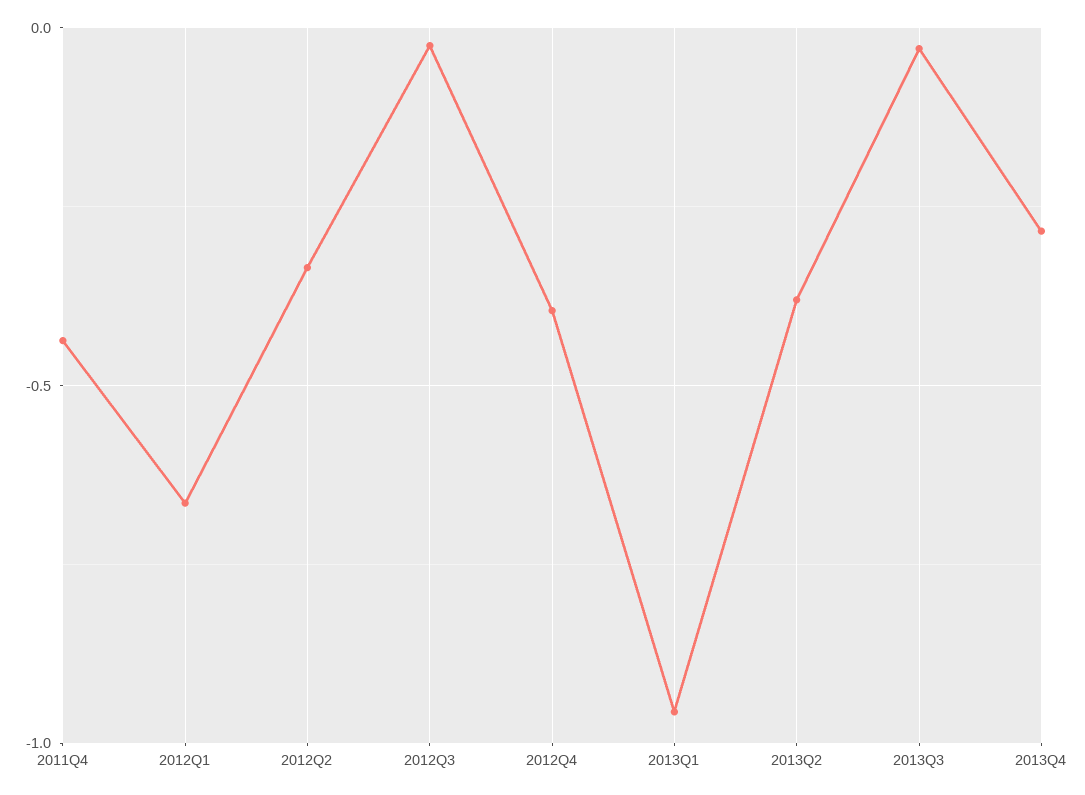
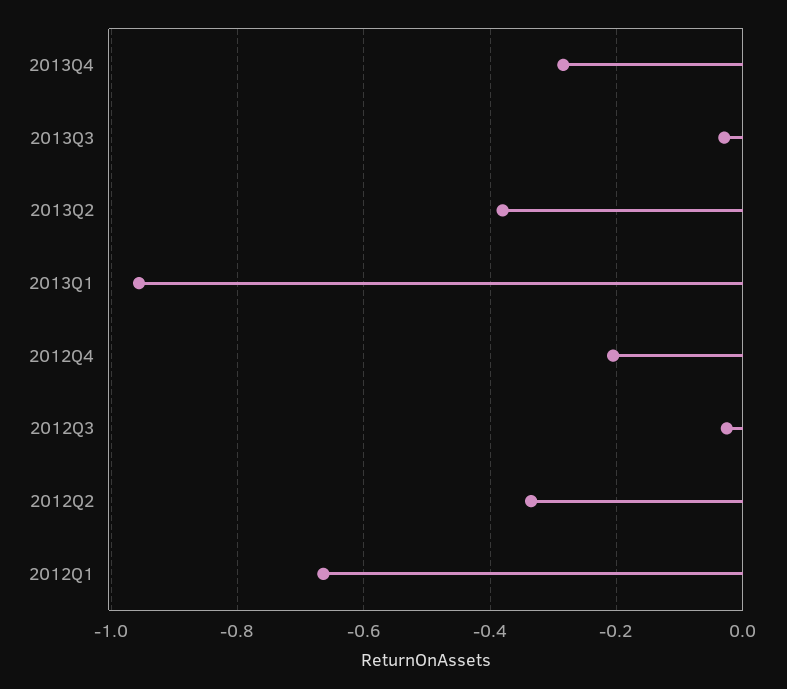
2011Q4: -0.45 -> none
2012Q4: -0.4 -> -0.2

